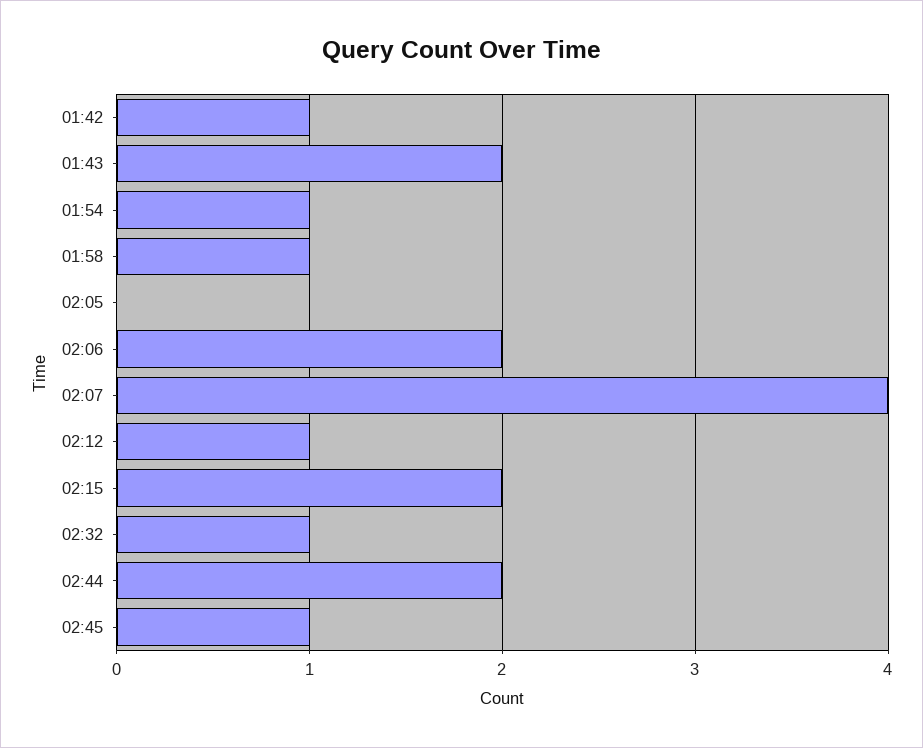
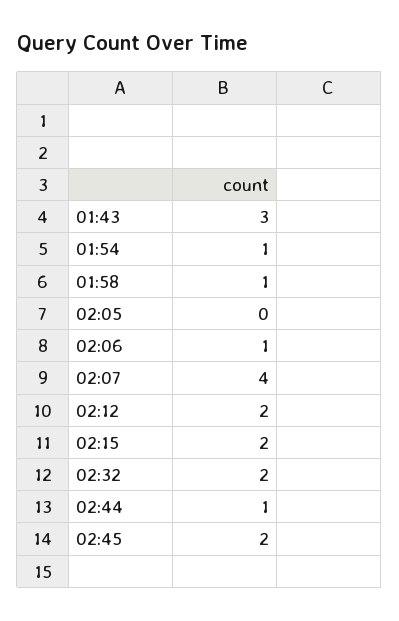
01:42: 1 -> none
01:43: 2 -> 3
02:06: 2 -> 1
02:12: 1 -> 2
02:32: 1 -> 2
02:44: 2 -> 1
02:45: 1 -> 2

